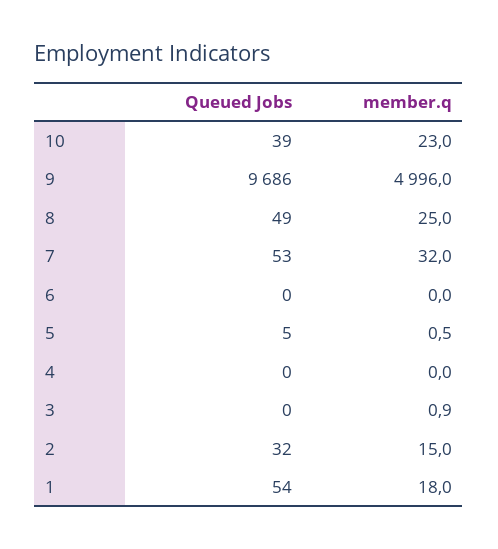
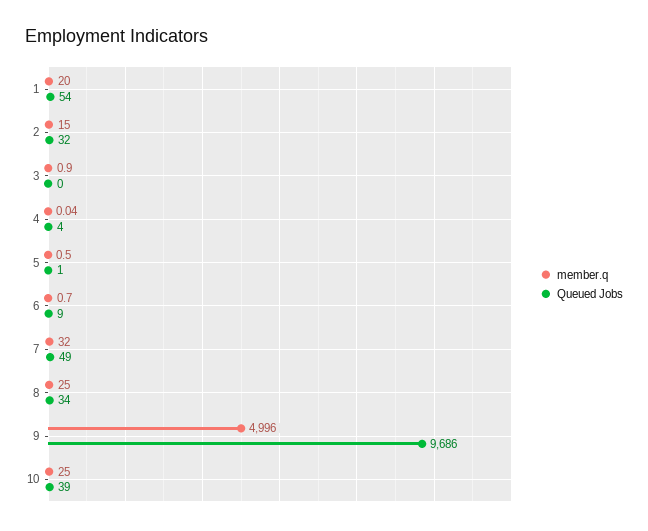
member.q, 10: 23 -> 25
Queued Jobs, 8: 49 -> 34
Queued Jobs, 7: 53 -> 49
Queued Jobs, 6: 0 -> 9
member.q, 6: 0 -> 0.7
Queued Jobs, 5: 5 -> 1
Queued Jobs, 4: 0 -> 4
member.q, 1: 18 -> 20

